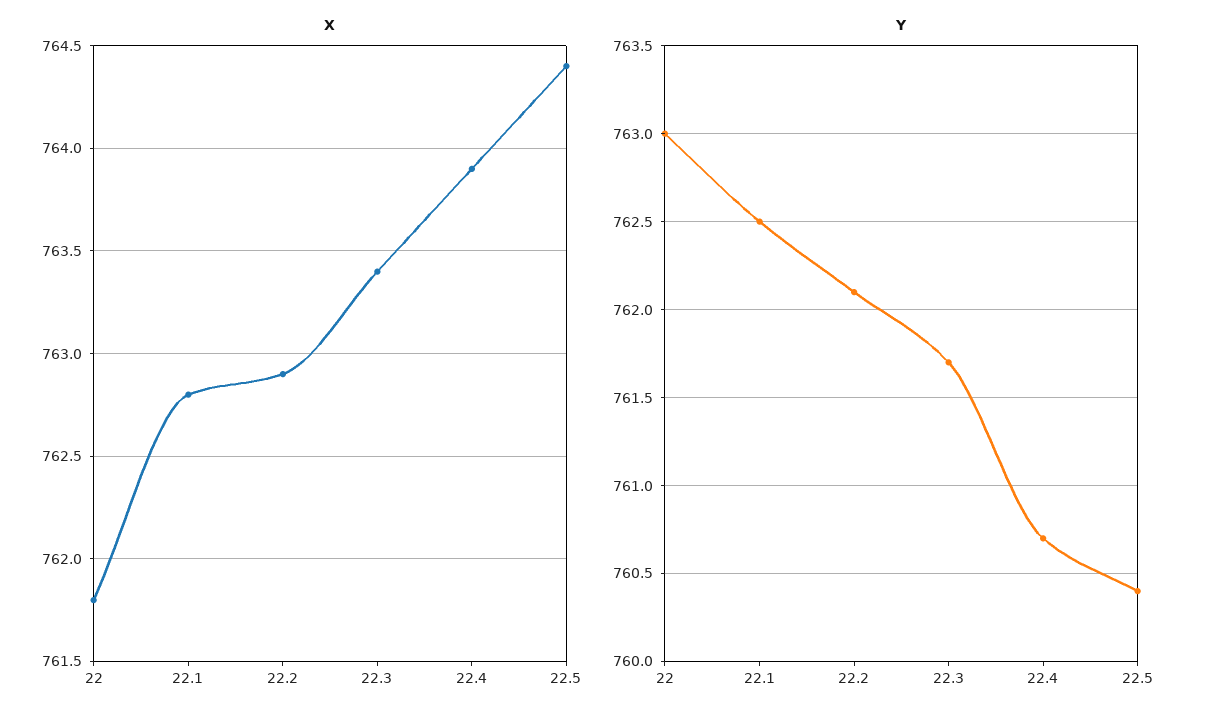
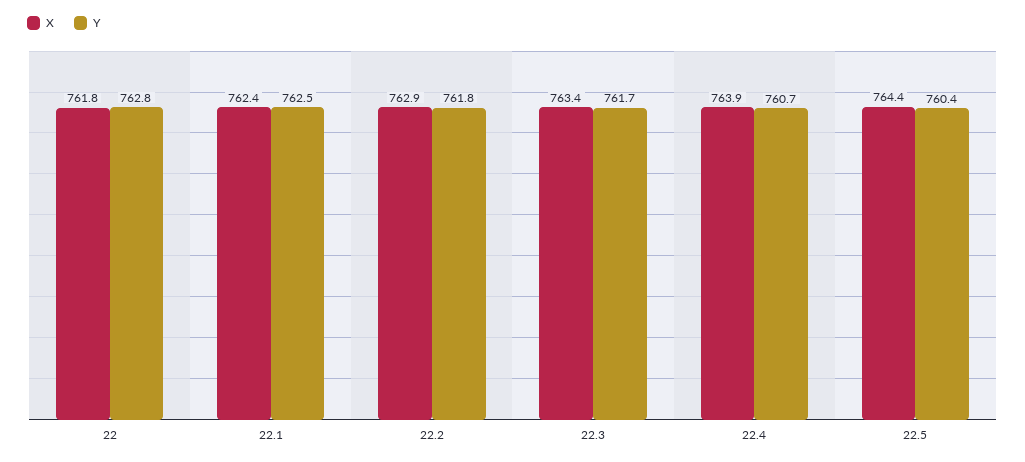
X, 22.1: 762.8 -> 762.4
Y, 22: 763 -> 762.8
Y, 22.2: 762.1 -> 761.8

